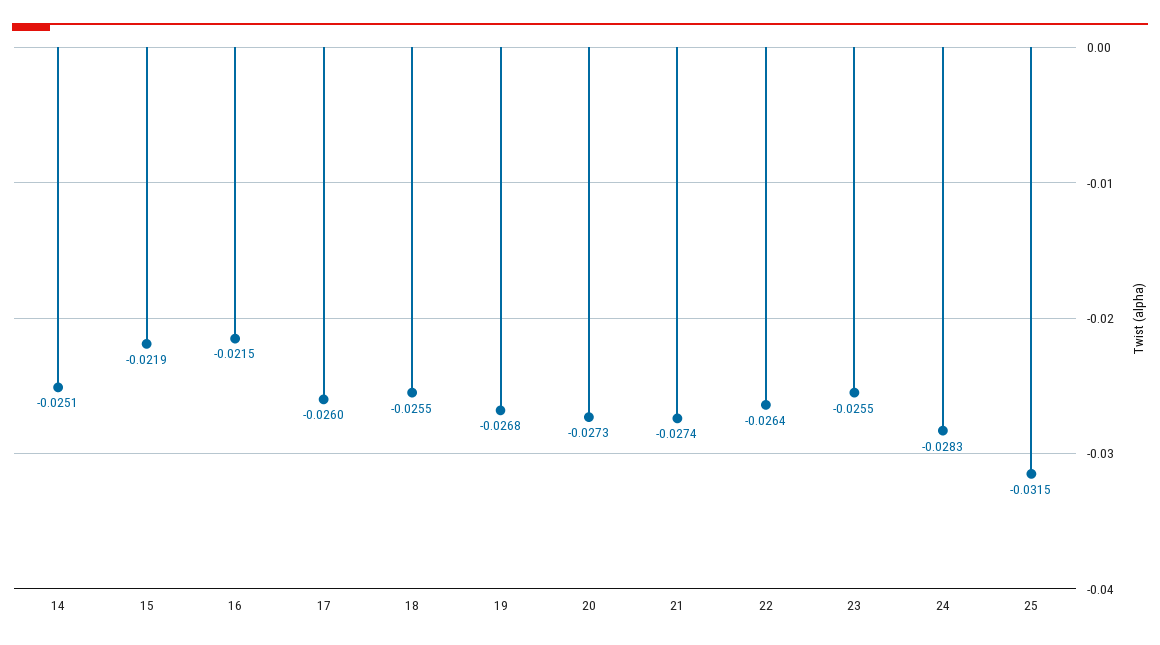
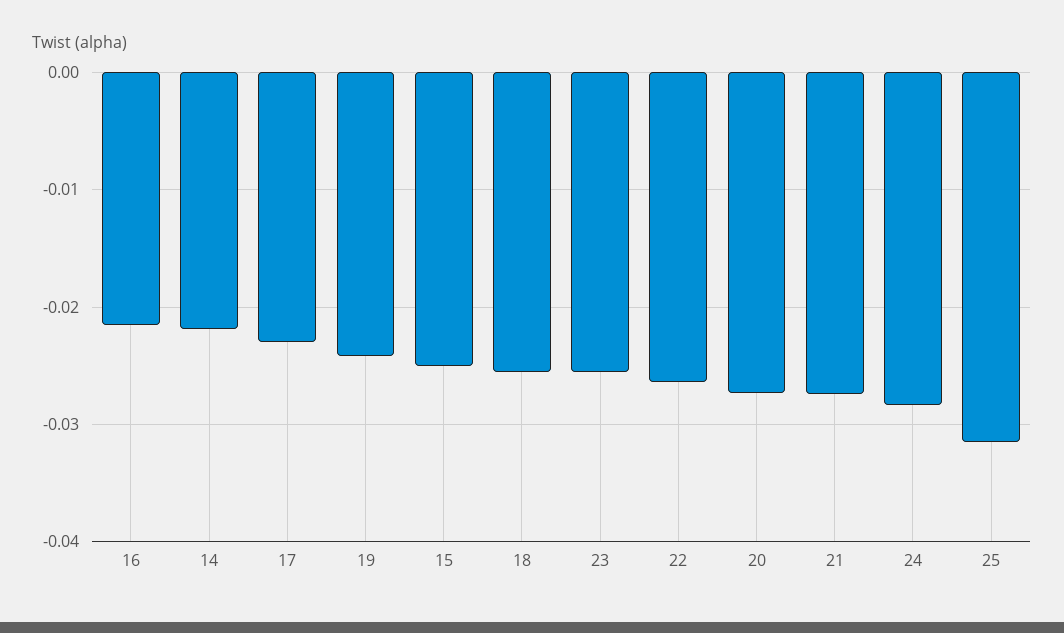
14: -0.0251 -> -0.022
15: -0.0219 -> -0.025
17: -0.026 -> -0.023
19: -0.0268 -> -0.024

